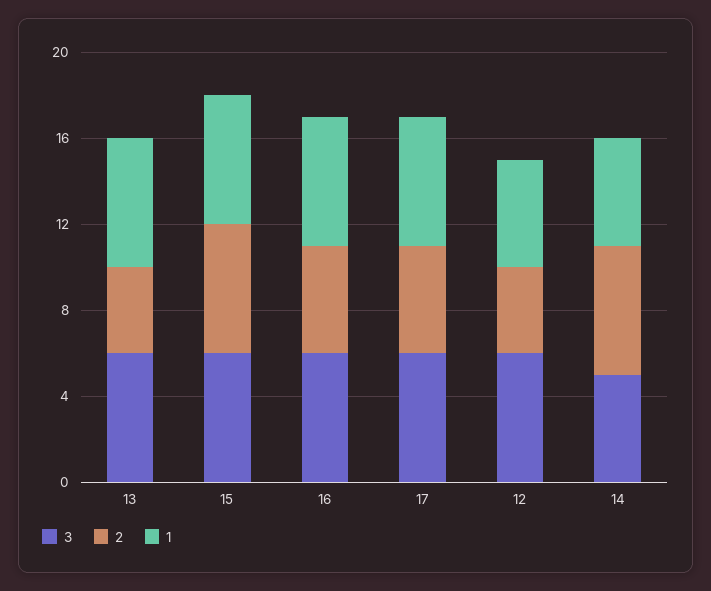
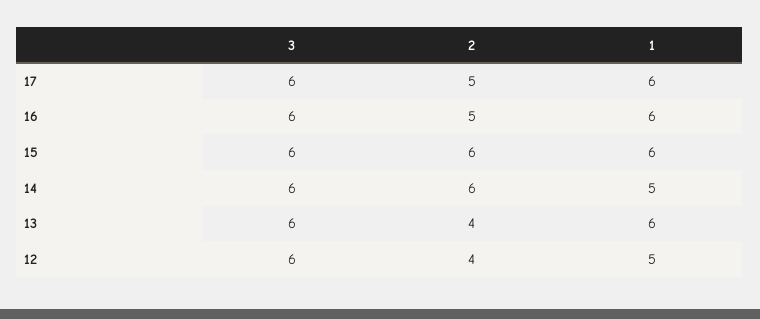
3, 14: 5 -> 6

